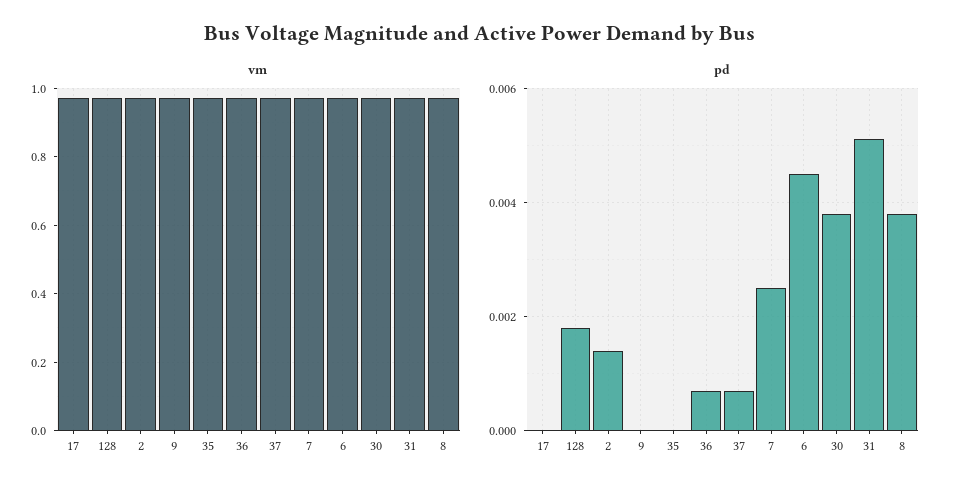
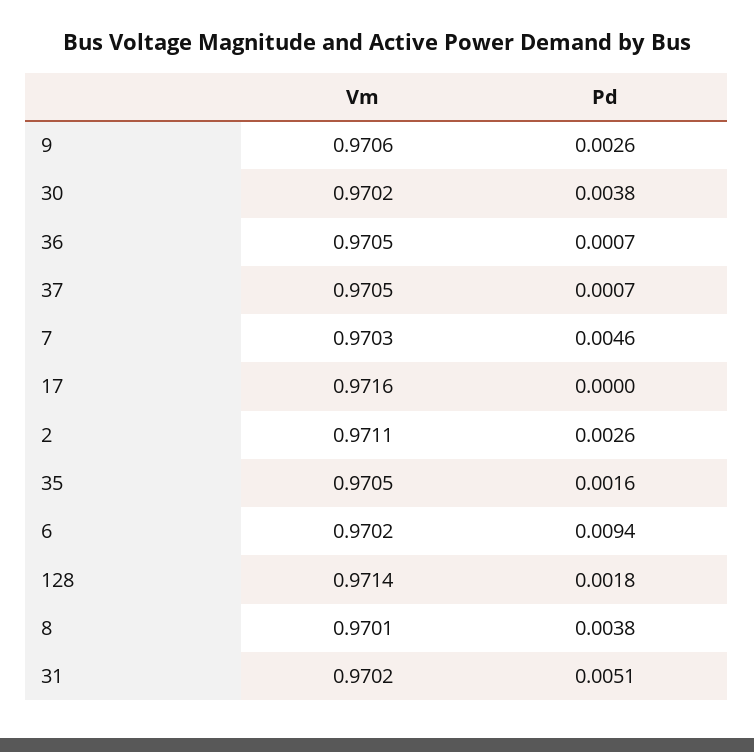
pd, 2: 0.0015 -> 0.0026
pd, 9: 0 -> 0.0026
pd, 35: 0 -> 0.0016
pd, 7: 0.0025 -> 0.0046
pd, 6: 0.0045 -> 0.0094

